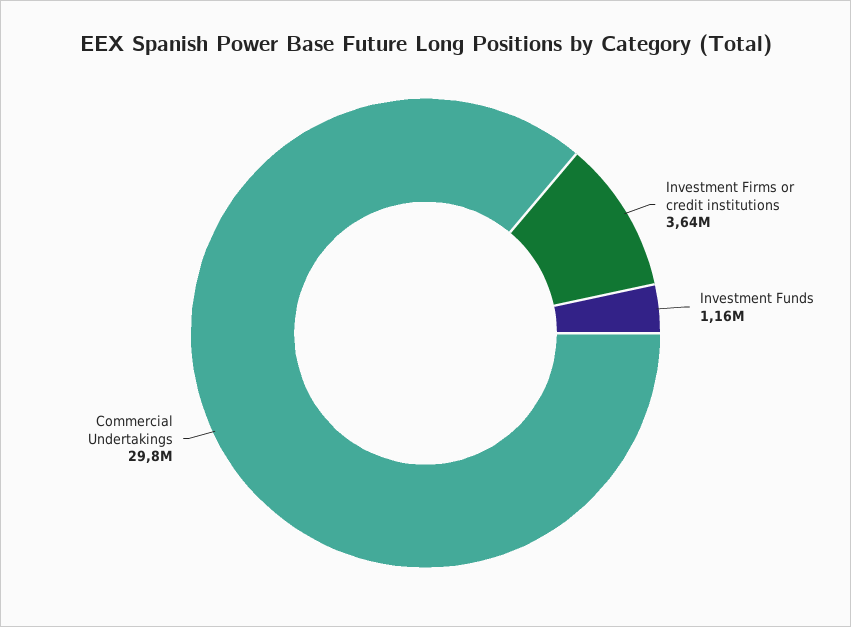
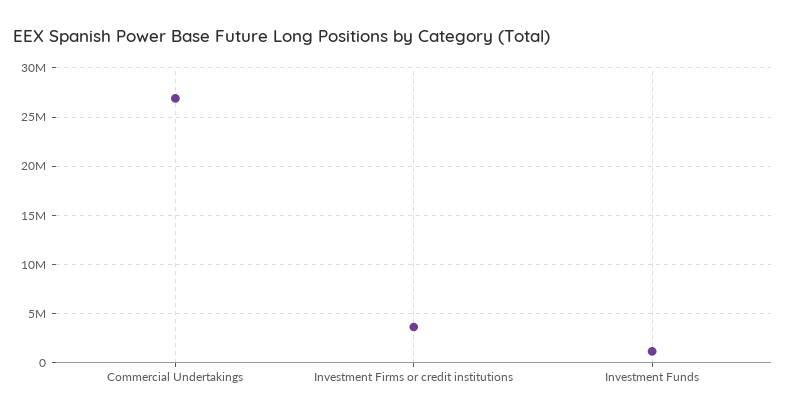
Commercial Undertakings: 29800000 -> 27000000

